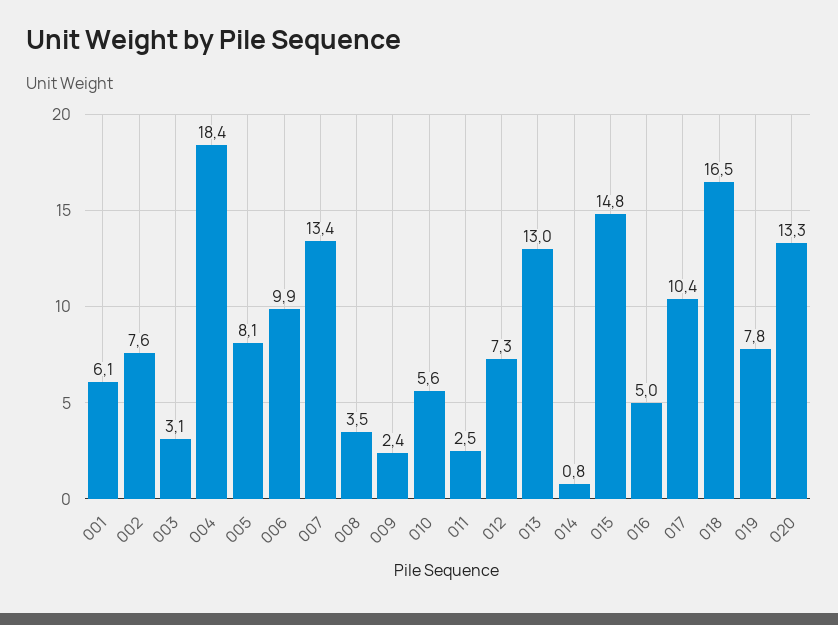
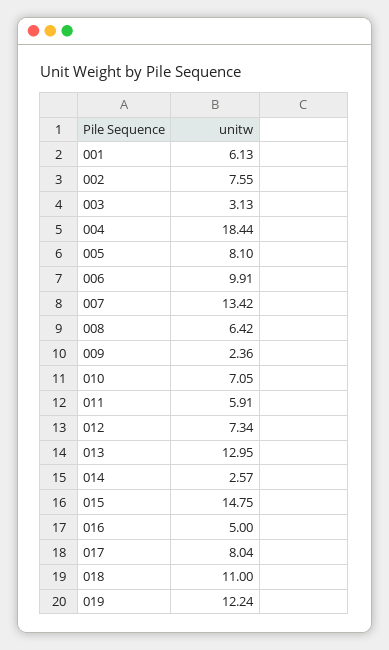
008: 3.5 -> 6.42
010: 5.6 -> 7.05
011: 2.5 -> 5.91
014: 0.8 -> 2.57
017: 10.4 -> 8.04
018: 16.5 -> 11
019: 7.8 -> 12.24
020: 13.3 -> none

